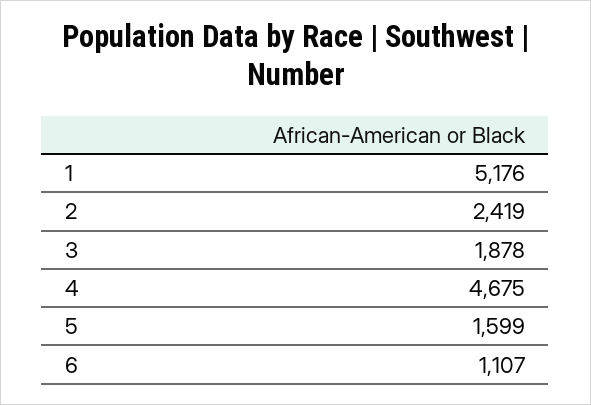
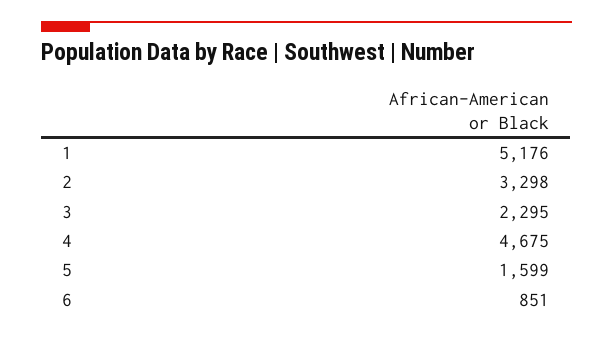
2: 2419 -> 3298
3: 1878 -> 2295
6: 1107 -> 851

